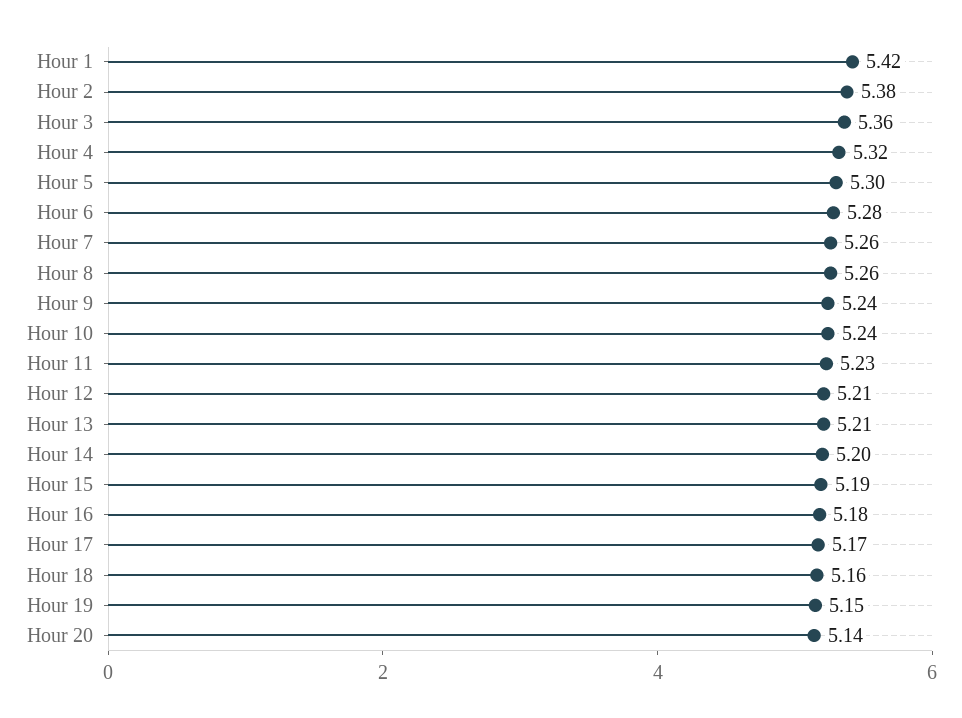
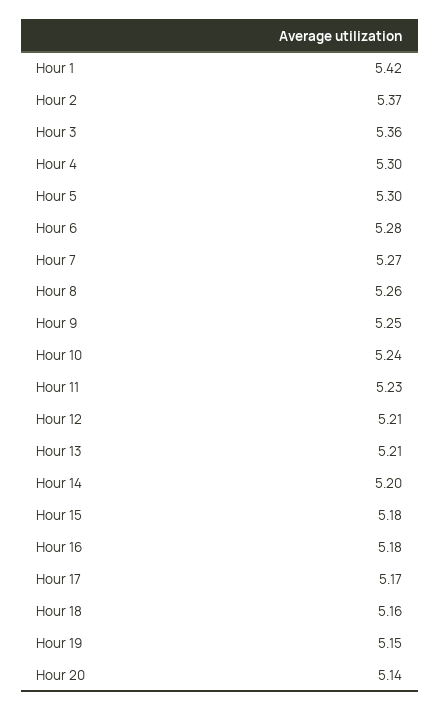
Hour 2: 5.38 -> 5.37
Hour 4: 5.32 -> 5.3
Hour 7: 5.26 -> 5.27
Hour 9: 5.24 -> 5.25
Hour 15: 5.19 -> 5.18

